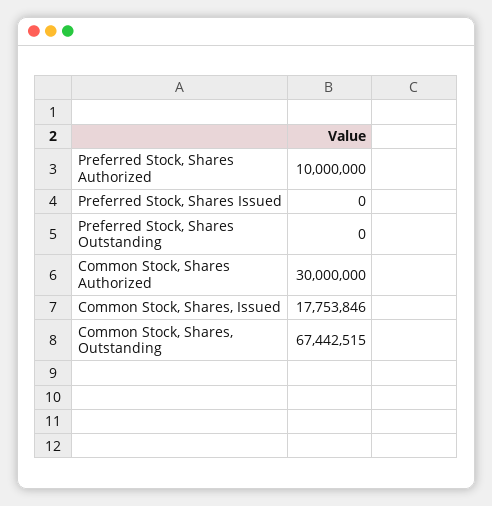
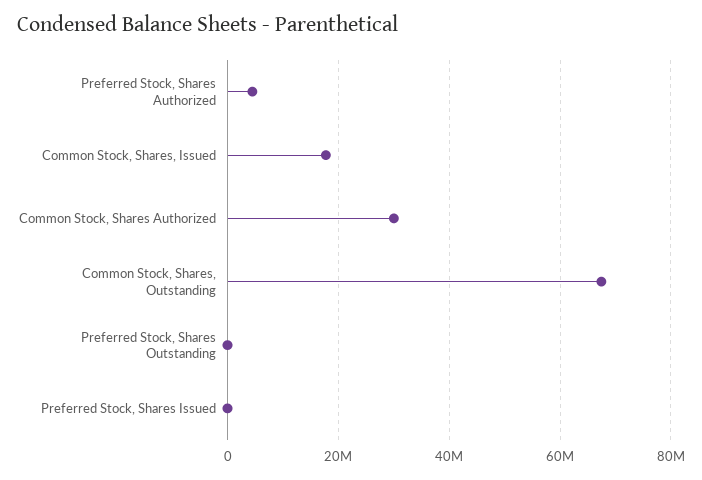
Preferred Stock, Shares Authorized: 10000000 -> 4000000

